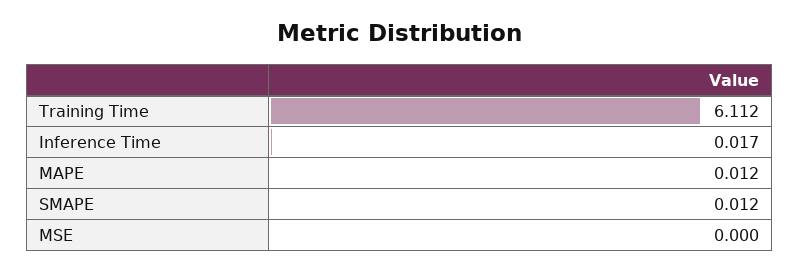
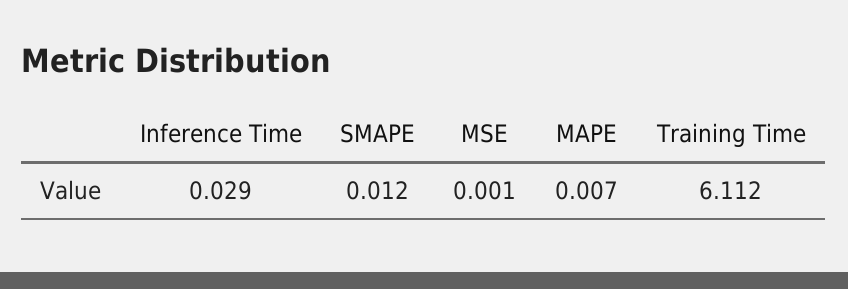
Inference Time: 0.017 -> 0.029
MAPE: 0.012 -> 0.007
MSE: 0 -> 0.001

